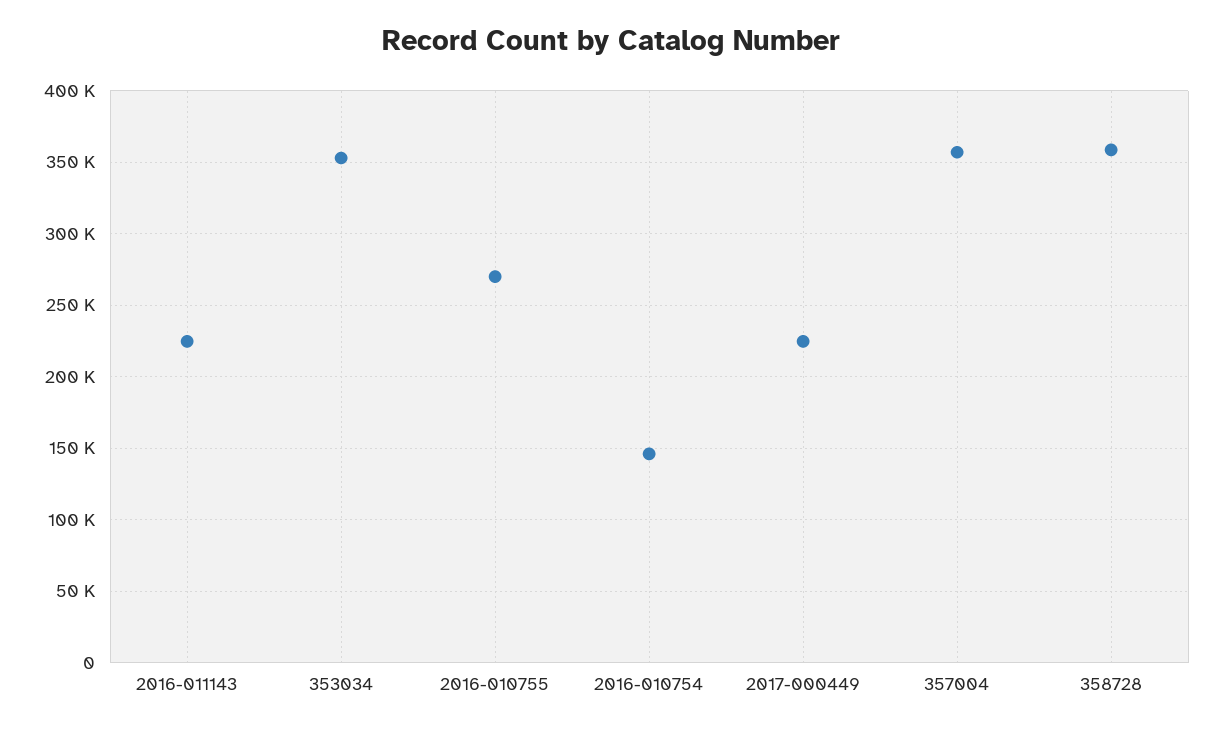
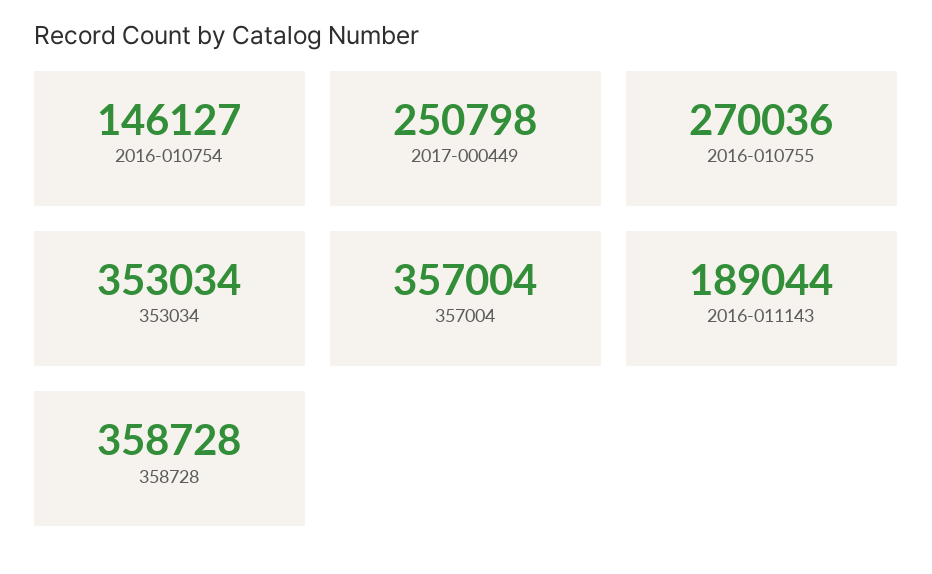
2016-011143: 225000 -> 189044
2017-000449: 225000 -> 250798

